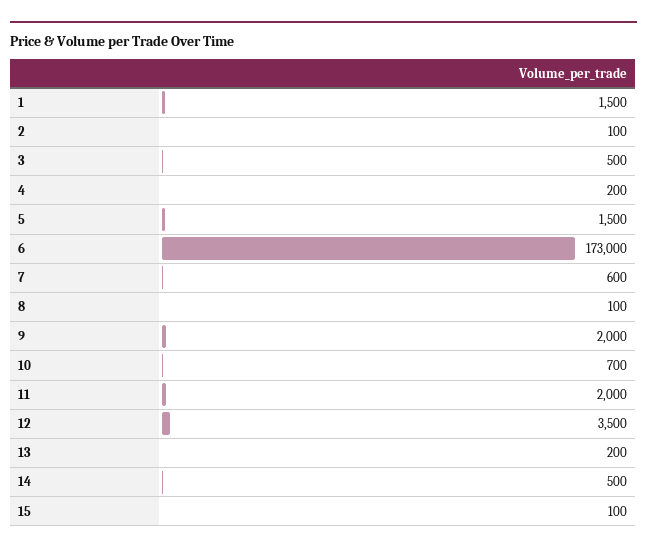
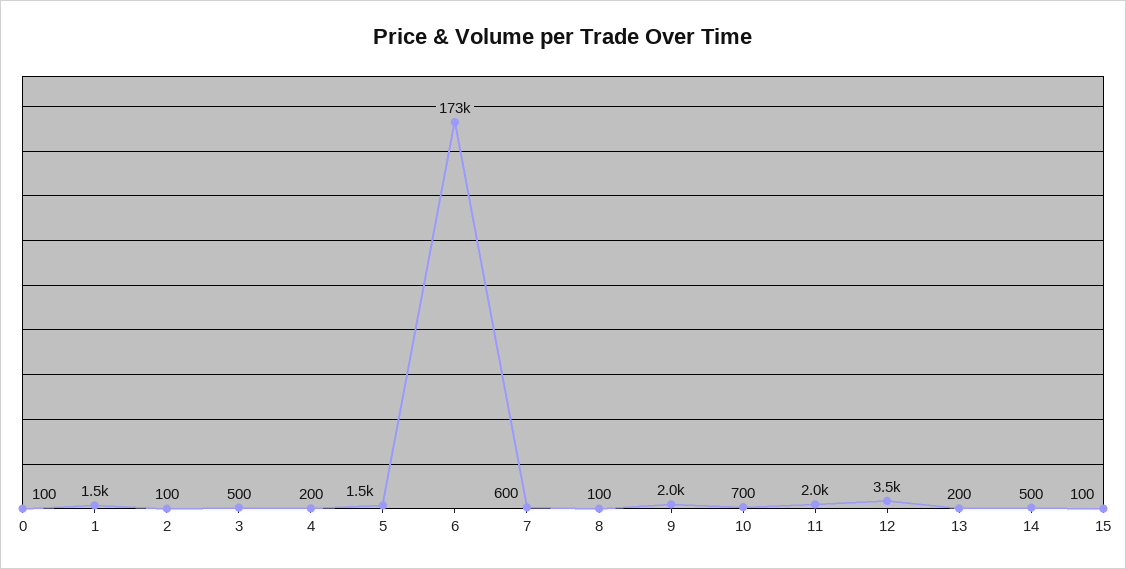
0: none -> 100

